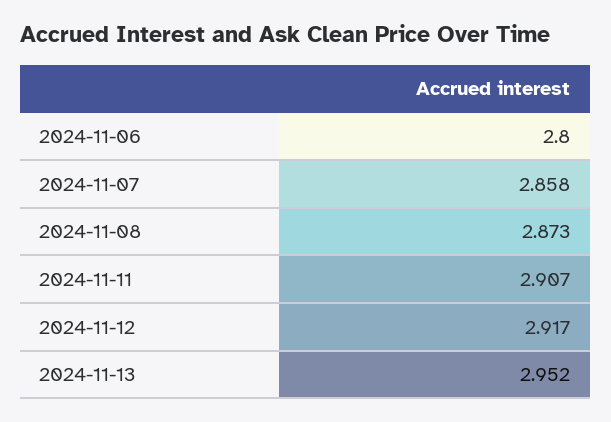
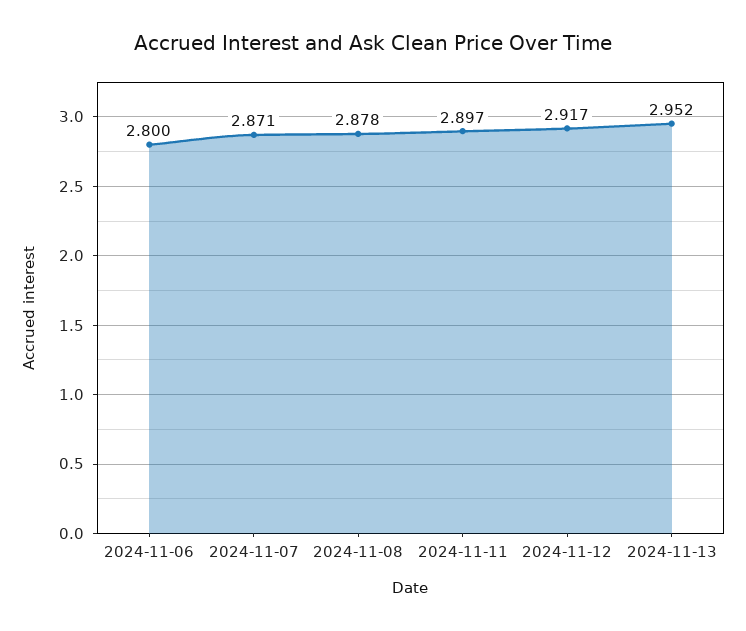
2024-11-07: 2.858 -> 2.871
2024-11-08: 2.873 -> 2.878
2024-11-11: 2.907 -> 2.897

